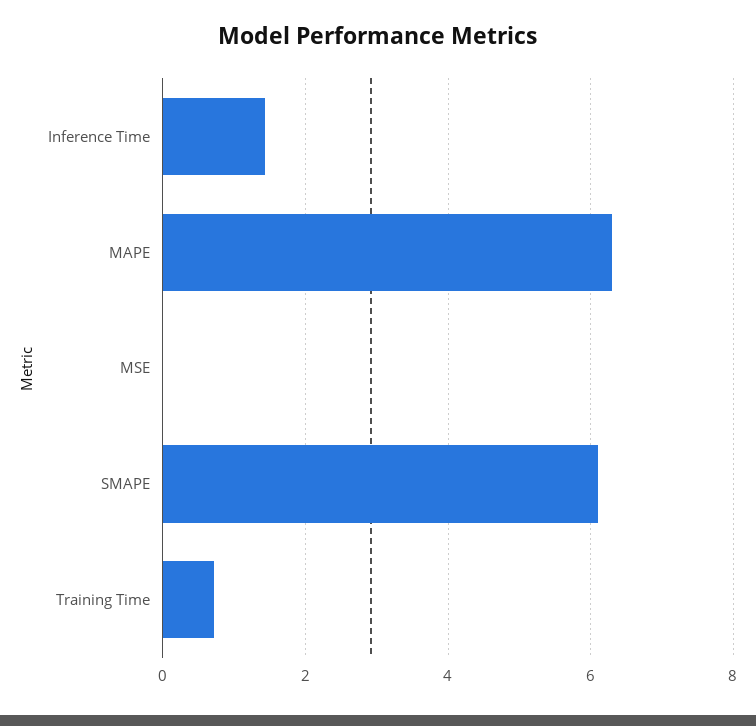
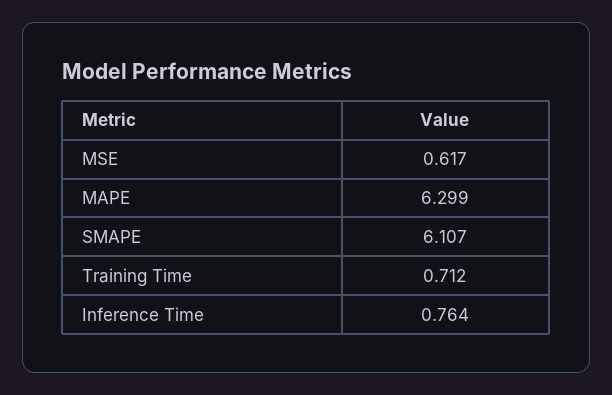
Inference Time: 1.4 -> 0.764
MSE: 0 -> 0.617

